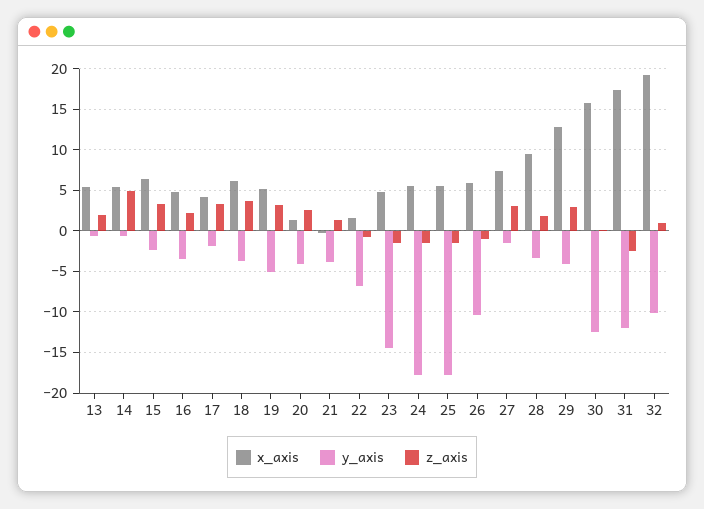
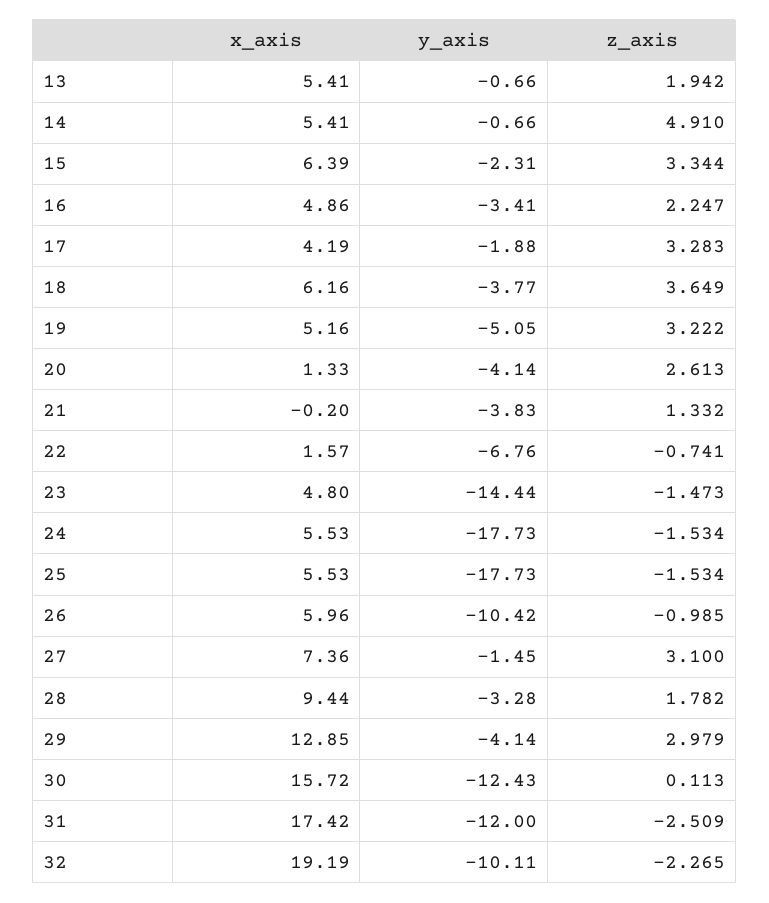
z_axis, 32: 1 -> -2.265

